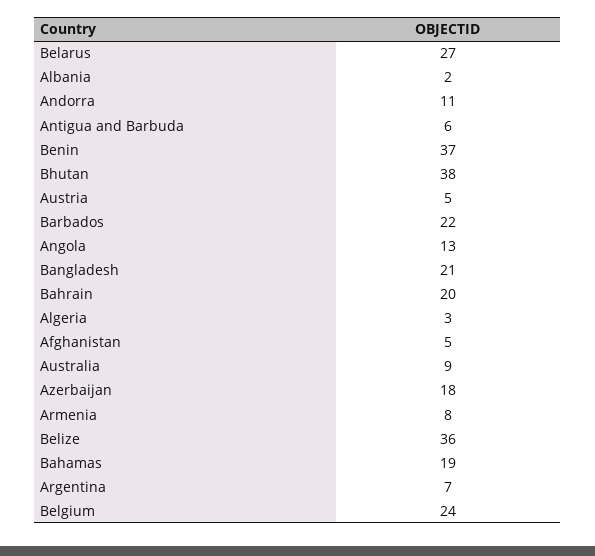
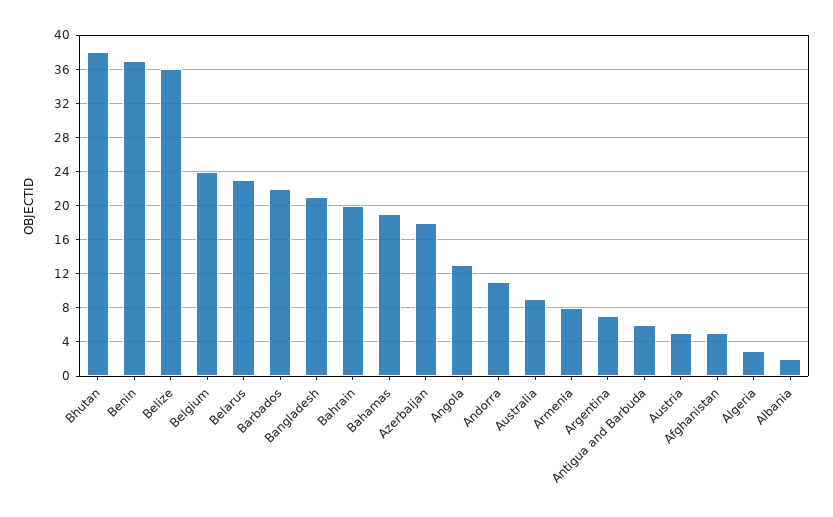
Belarus: 27 -> 23

